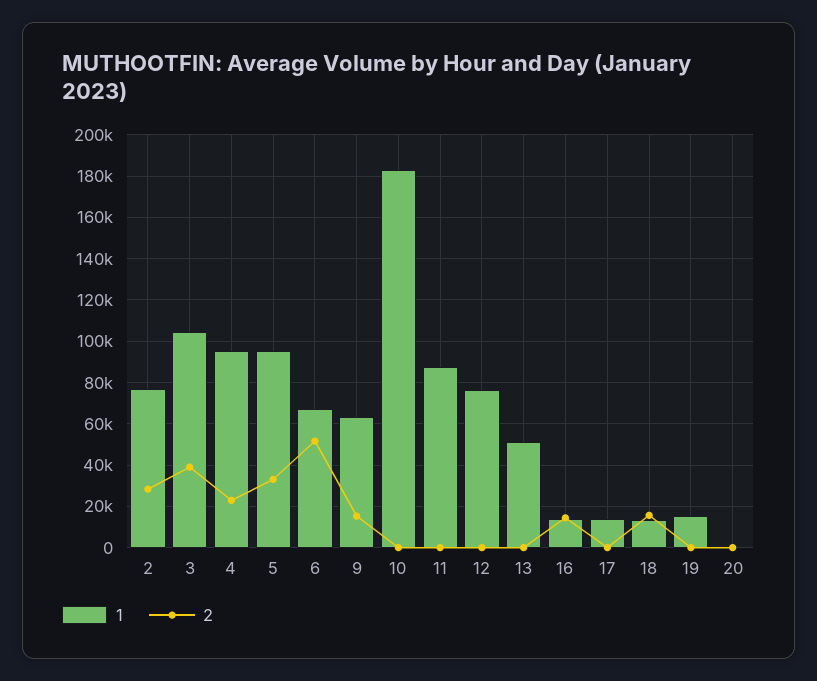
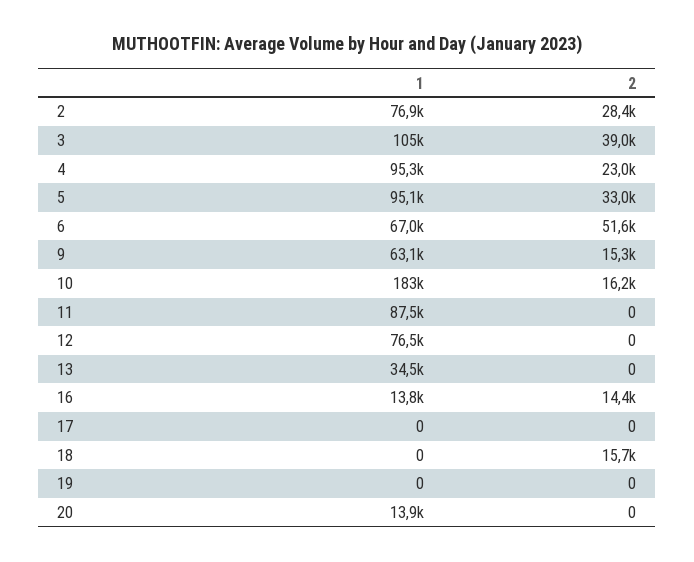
2, 10: 0 -> 16200
1, 13: 50000 -> 34500
1, 17: 15000 -> 0
1, 18: 15000 -> 0
1, 19: 15000 -> 0
1, 20: 0 -> 13900

